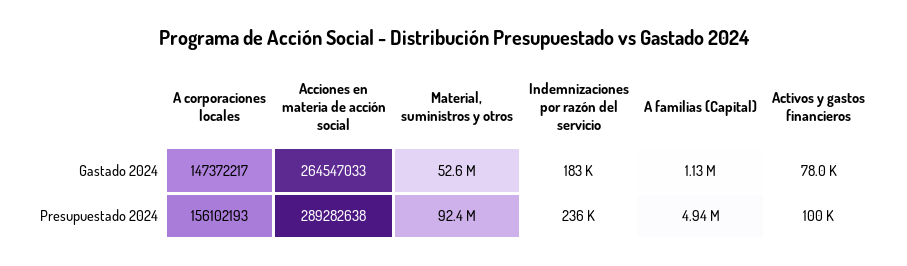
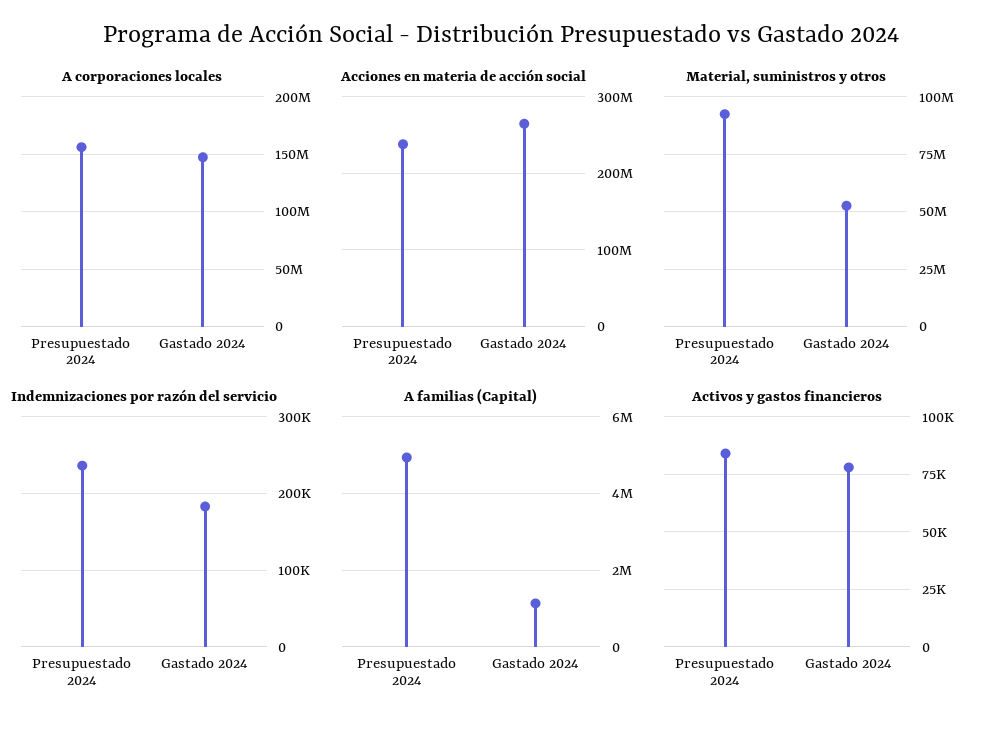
Acciones en materia de acción social, Presupuestado 2024: 289282638 -> 240000000
Activos y gastos financieros, Presupuestado 2024: 100000 -> 85000

